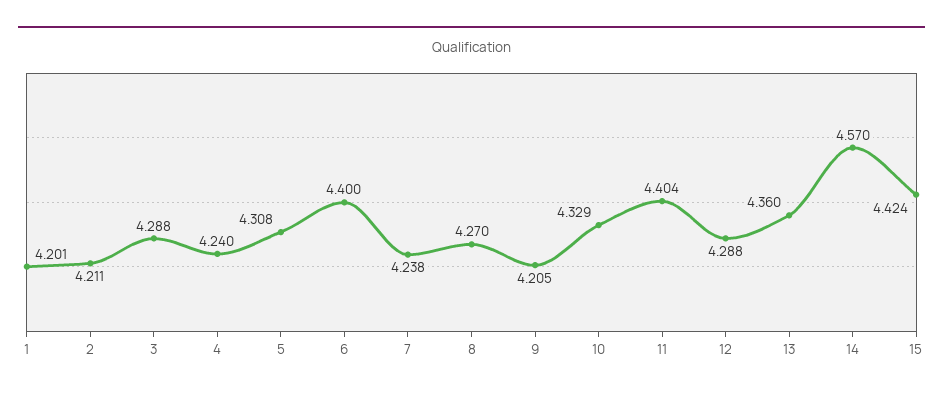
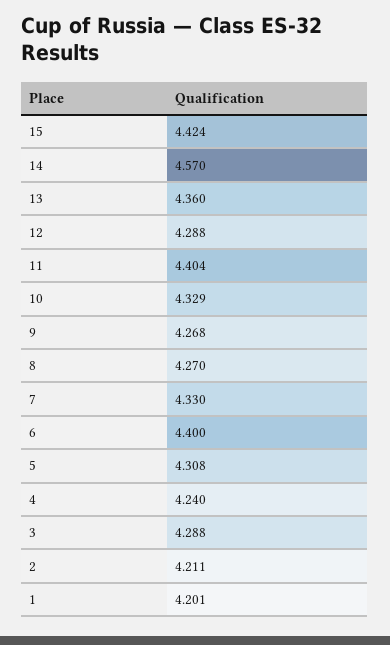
7: 4.238 -> 4.33
9: 4.205 -> 4.268

